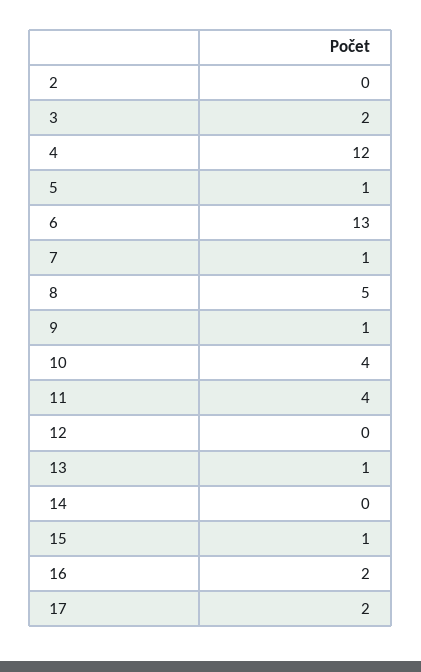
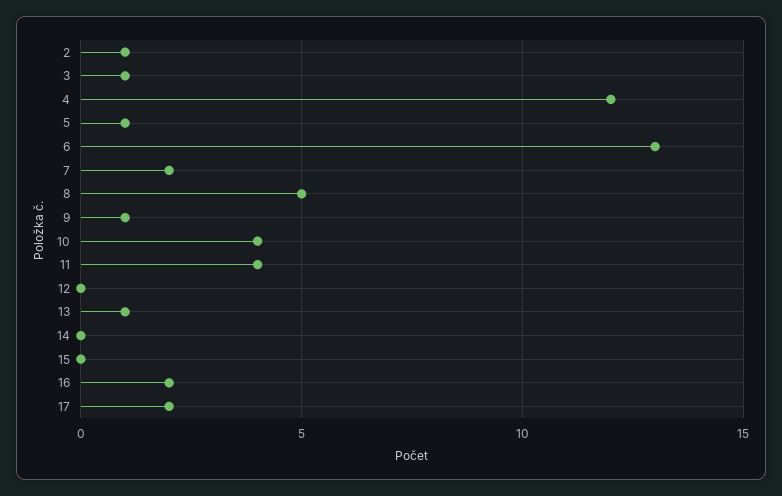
2: 0 -> 1
3: 2 -> 1
7: 1 -> 2
15: 1 -> 0

